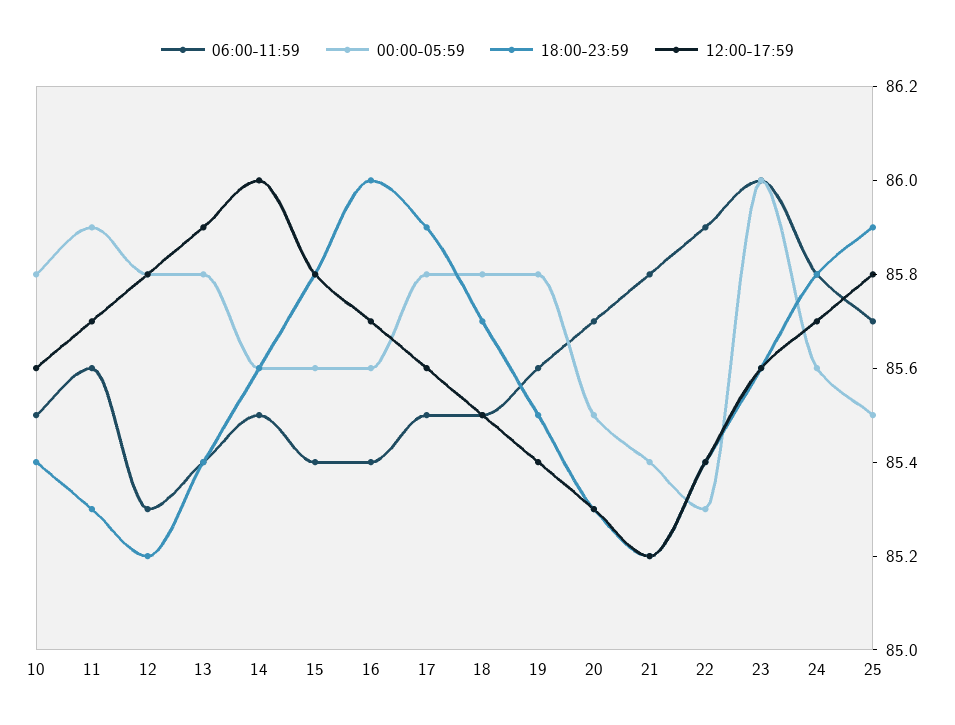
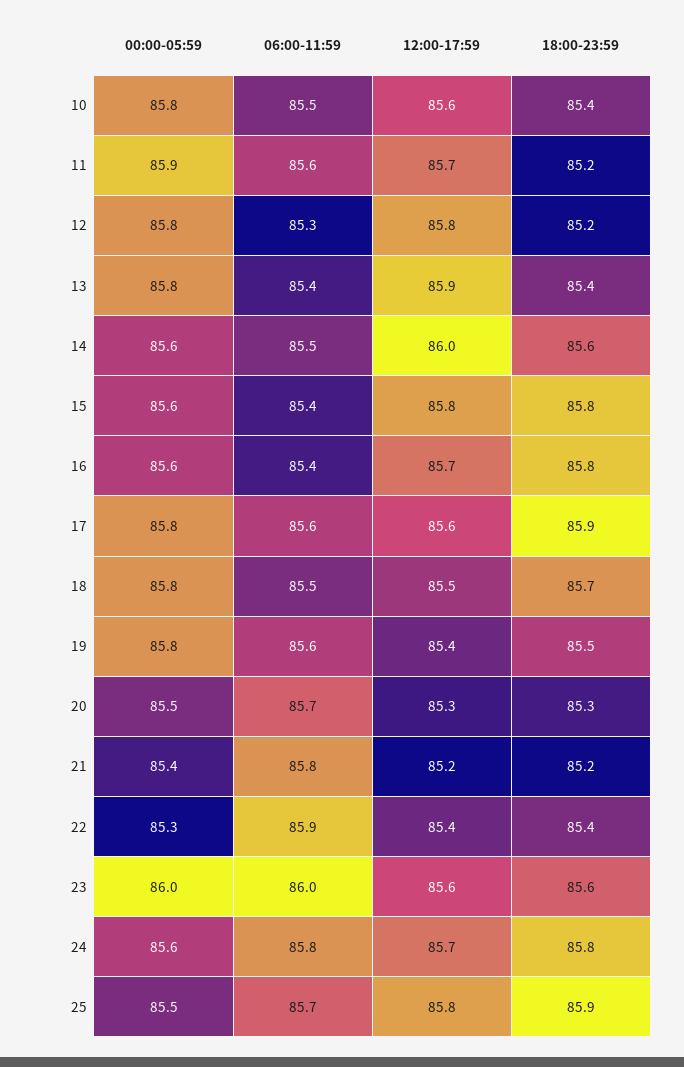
18:00-23:59, 11: 85.3 -> 85.2
18:00-23:59, 16: 86 -> 85.8
06:00-11:59, 17: 85.5 -> 85.6

